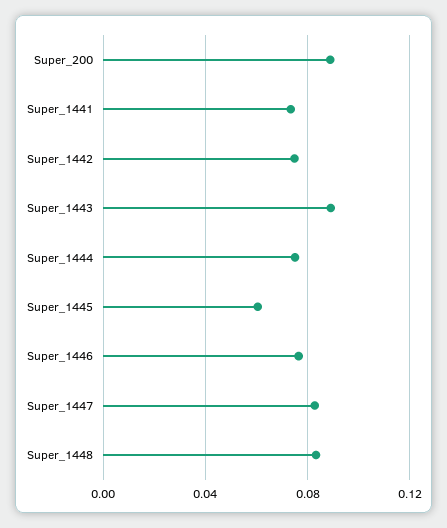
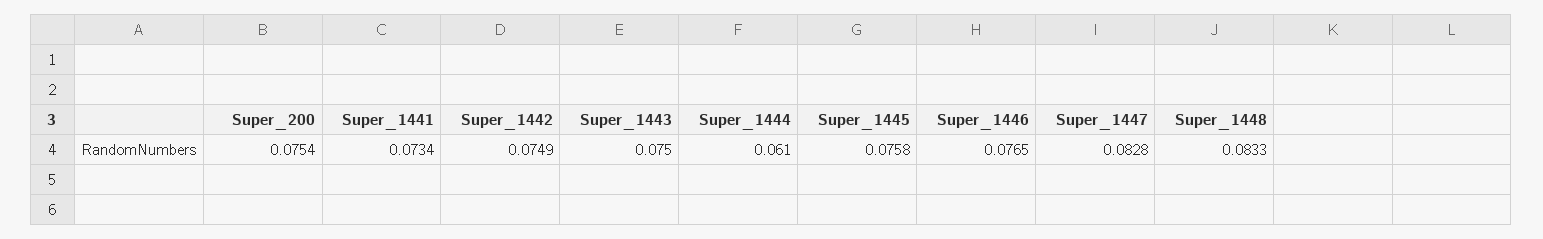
Super_200: 0.09 -> 0.0754
Super_1443: 0.09 -> 0.075
Super_1444: 0.075 -> 0.061
Super_1445: 0.06 -> 0.0758

